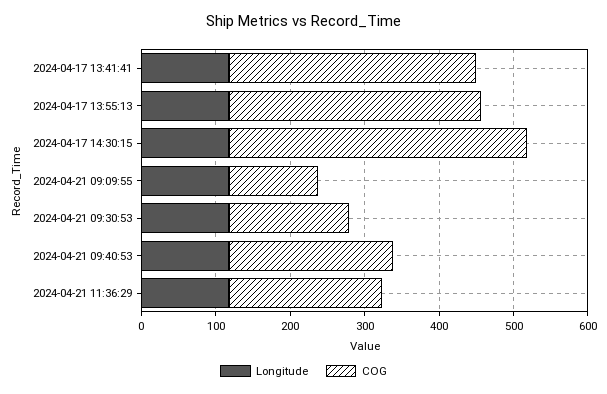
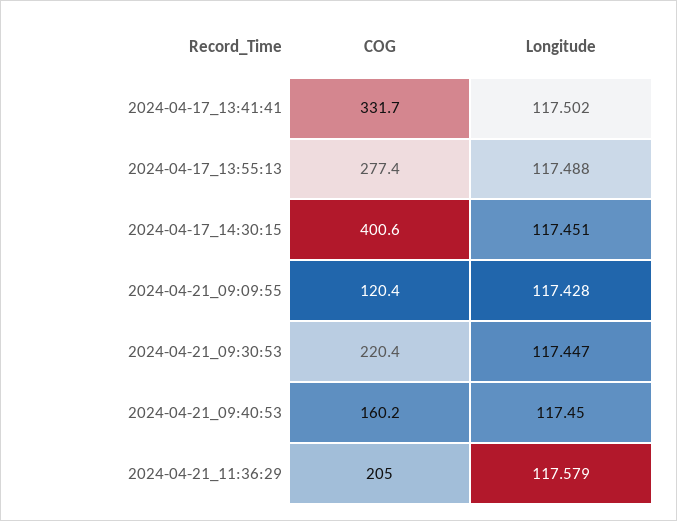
COG, 2024-04-17 13:55:13: 340 -> 277.4
COG, 2024-04-21 09:30:53: 160 -> 220.4
COG, 2024-04-21 09:40:53: 220 -> 160.2

